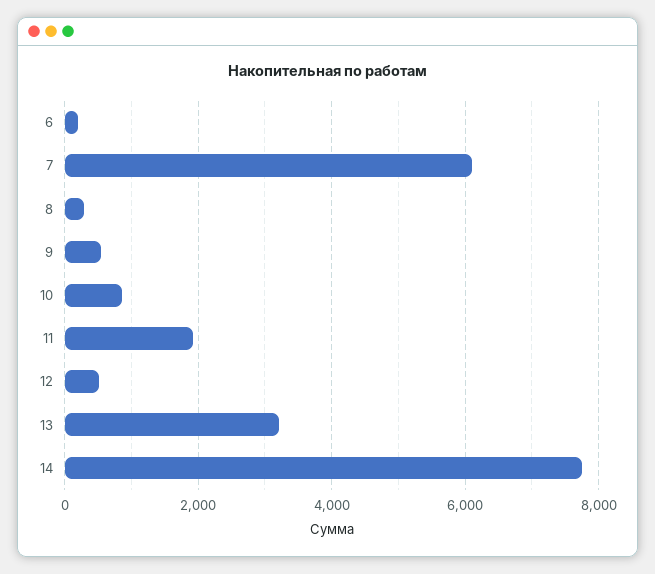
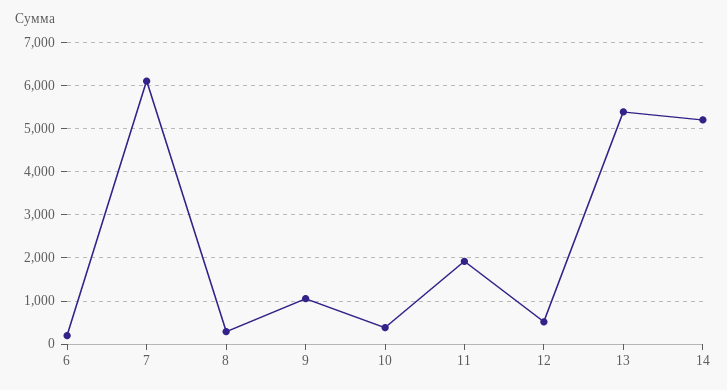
9: 600 -> 1000
10: 800 -> 400
13: 3200 -> 5400
14: 7800 -> 5200

